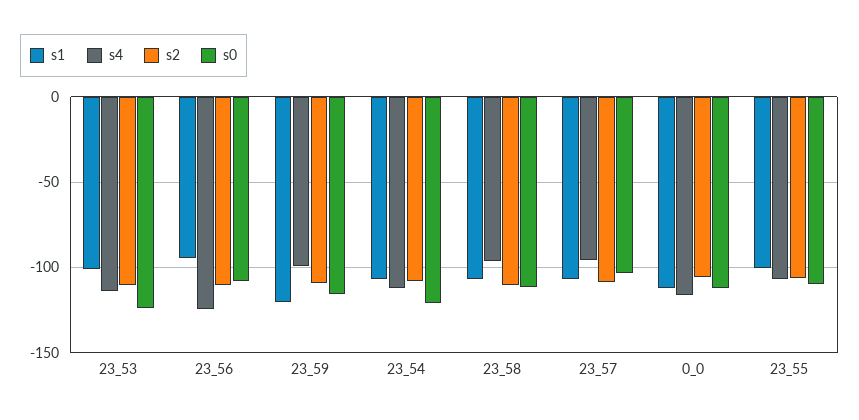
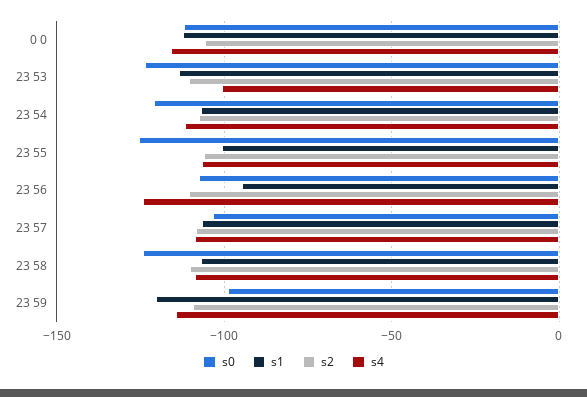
s1, 23_53: -100 -> -115
s4, 23_53: -115 -> -100
s4, 23_59: -100 -> -115
s0, 23_59: -115 -> -100
s4, 23_58: -95 -> -110
s0, 23_58: -110 -> -125
s4, 23_57: -95 -> -110
s0, 23_55: -110 -> -125

